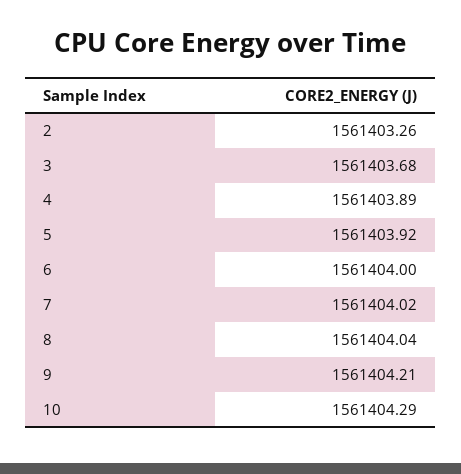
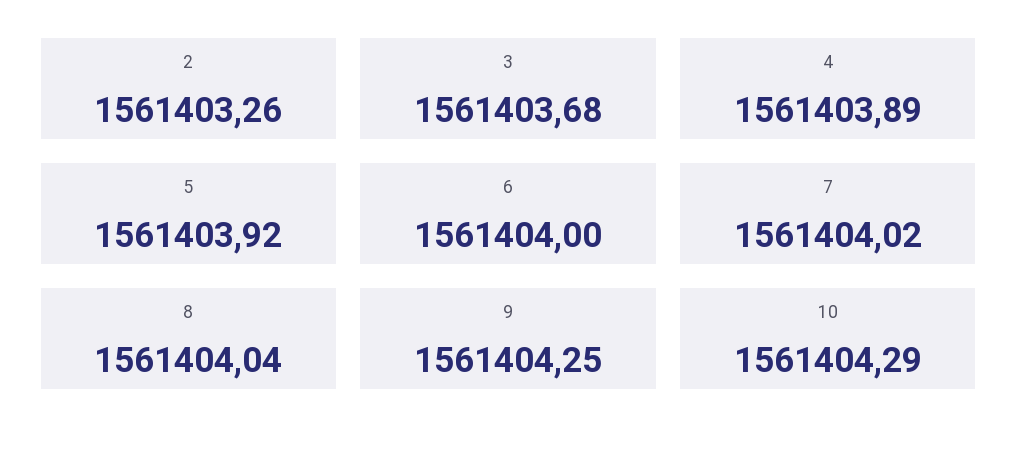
9: 1561404.21 -> 1561404.25

